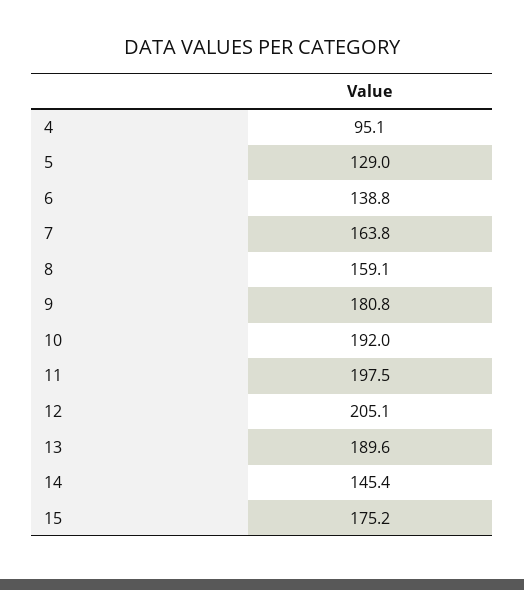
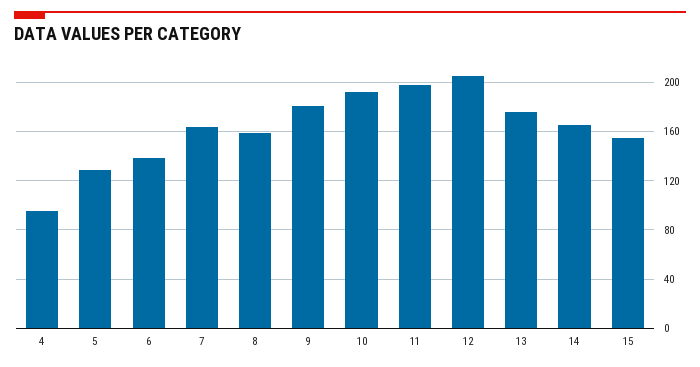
13: 189.6 -> 175
14: 145.4 -> 165
15: 175.2 -> 155

